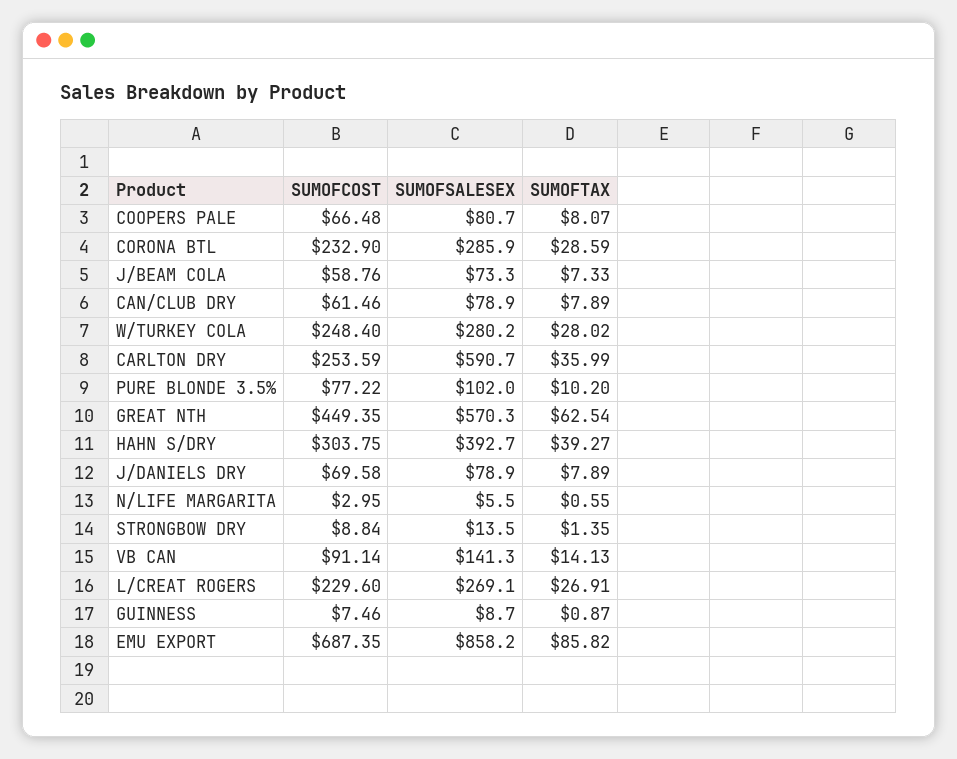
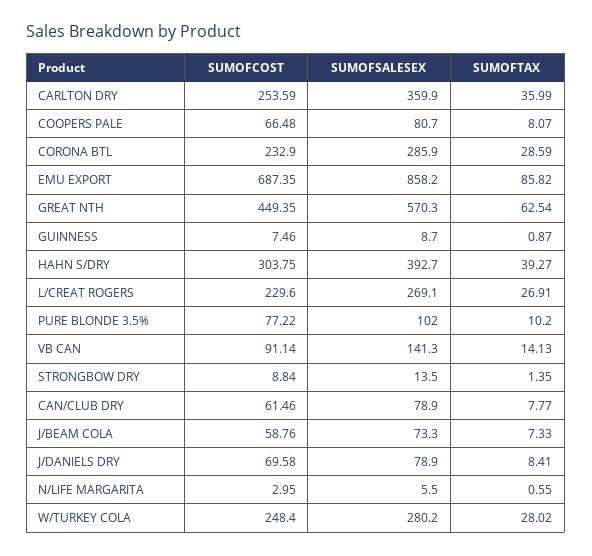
SUMOFTAX, CAN/CLUB DRY: 7.89 -> 7.77
SUMOFSALESEX, CARLTON DRY: 590.7 -> 359.9
SUMOFTAX, J/DANIELS DRY: 7.89 -> 8.41

